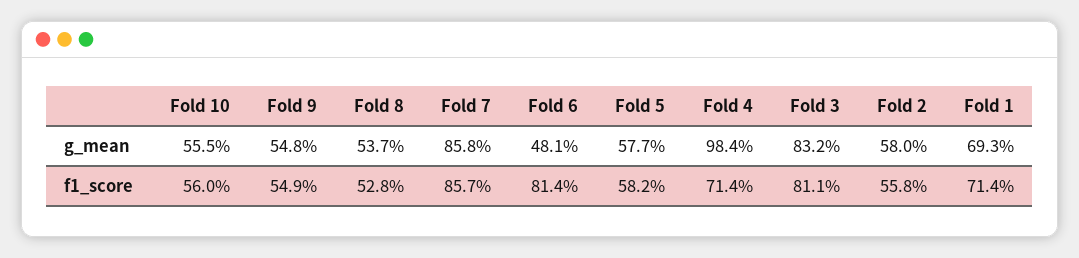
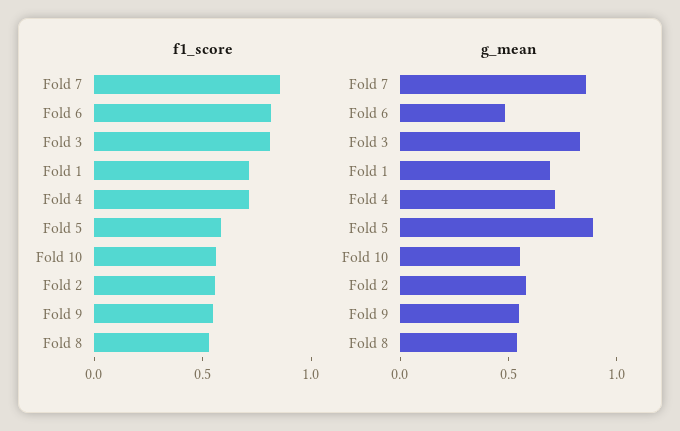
g_mean, Fold 5: 0.577 -> 0.9
g_mean, Fold 4: 0.984 -> 0.7

